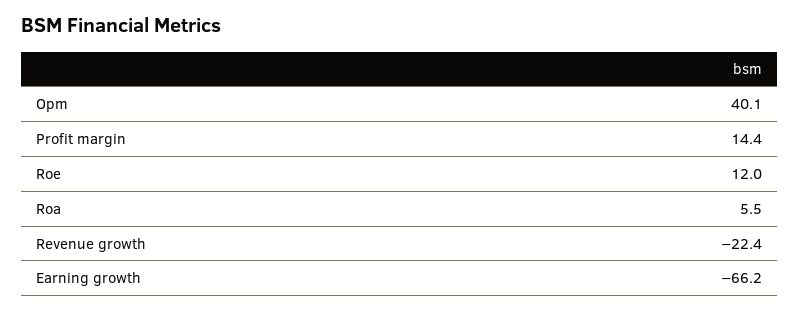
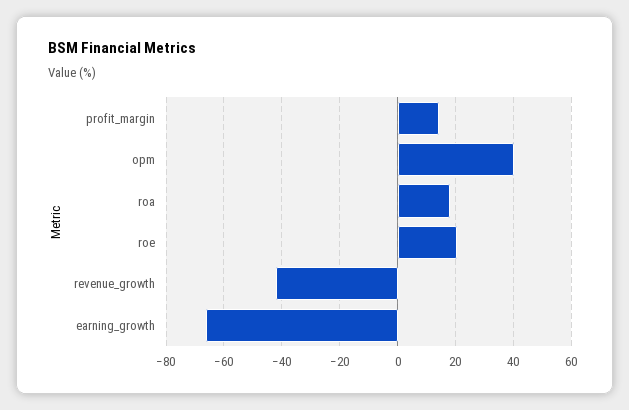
Roe: 12 -> 20
Roa: 5.5 -> 17.5
Revenue growth: -22.4 -> -42.5

